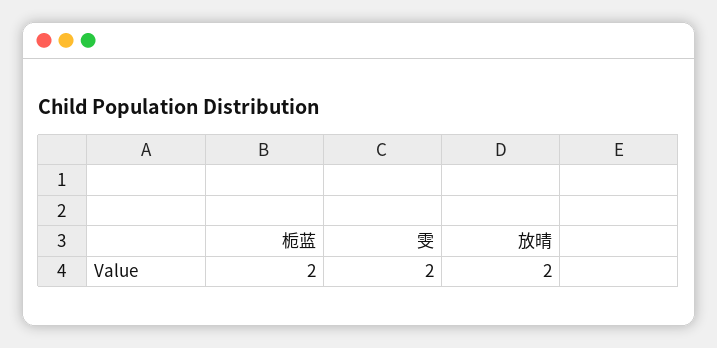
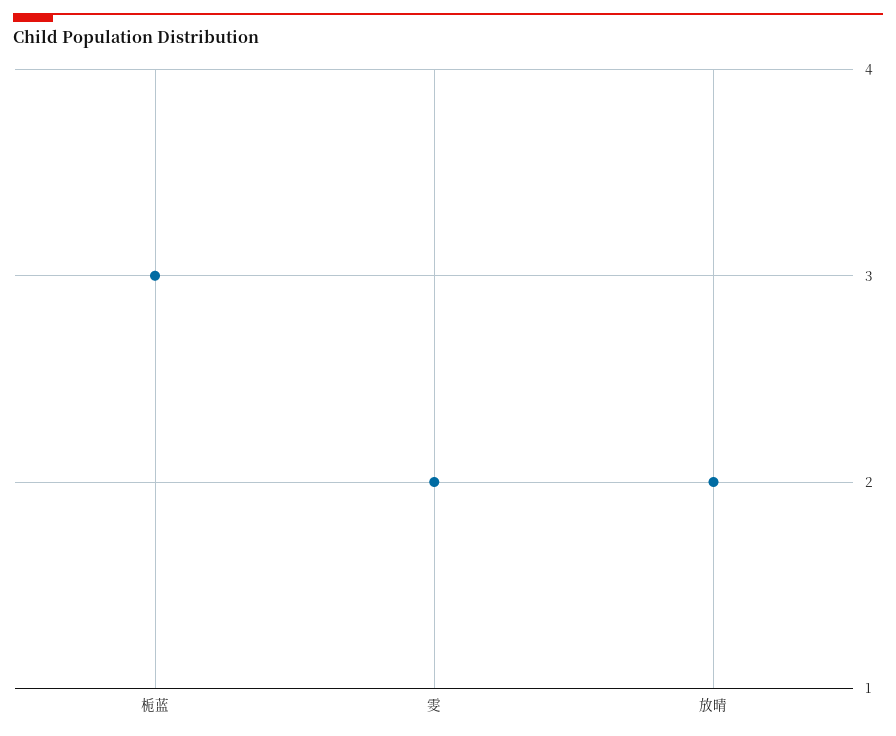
栀蓝: 2 -> 3

